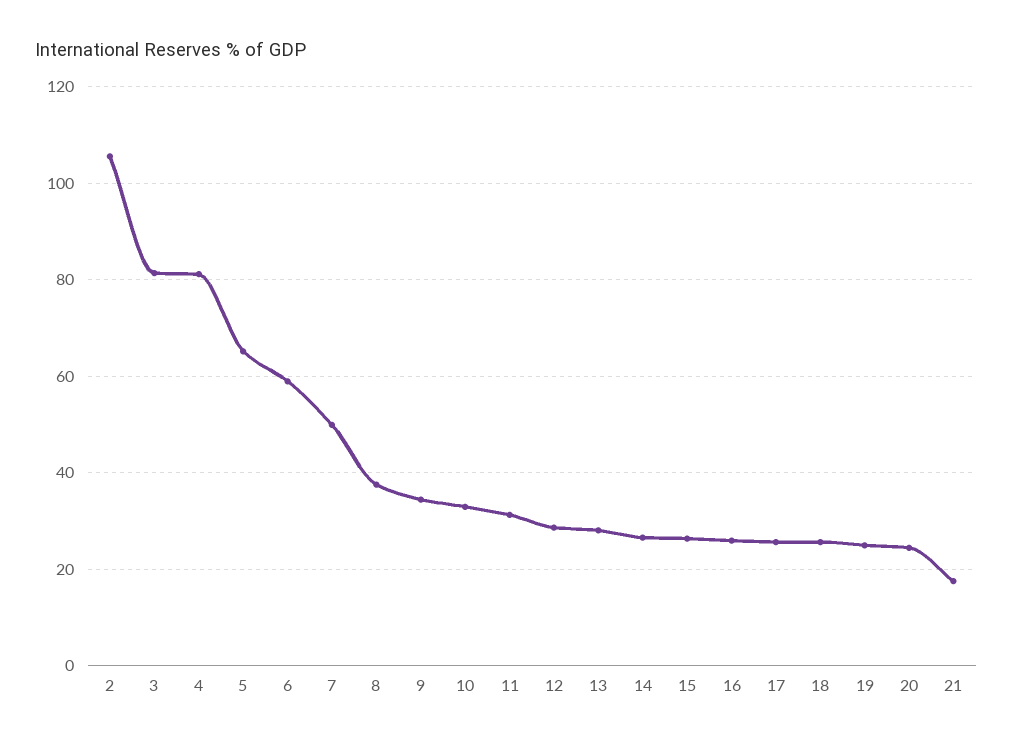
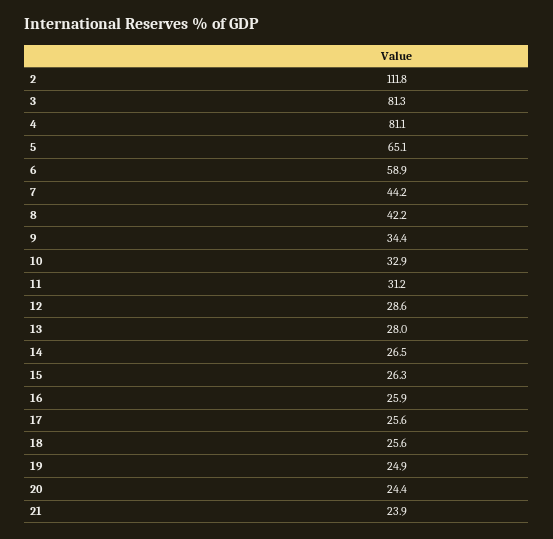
2: 106 -> 111.8
7: 50 -> 44.2
8: 38 -> 42.2
21: 18 -> 23.9

